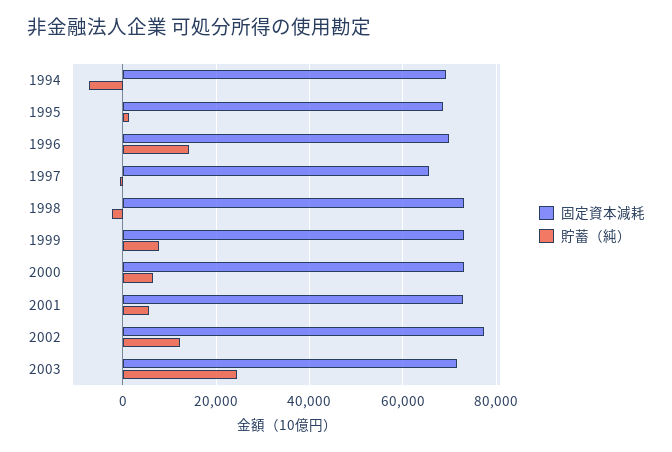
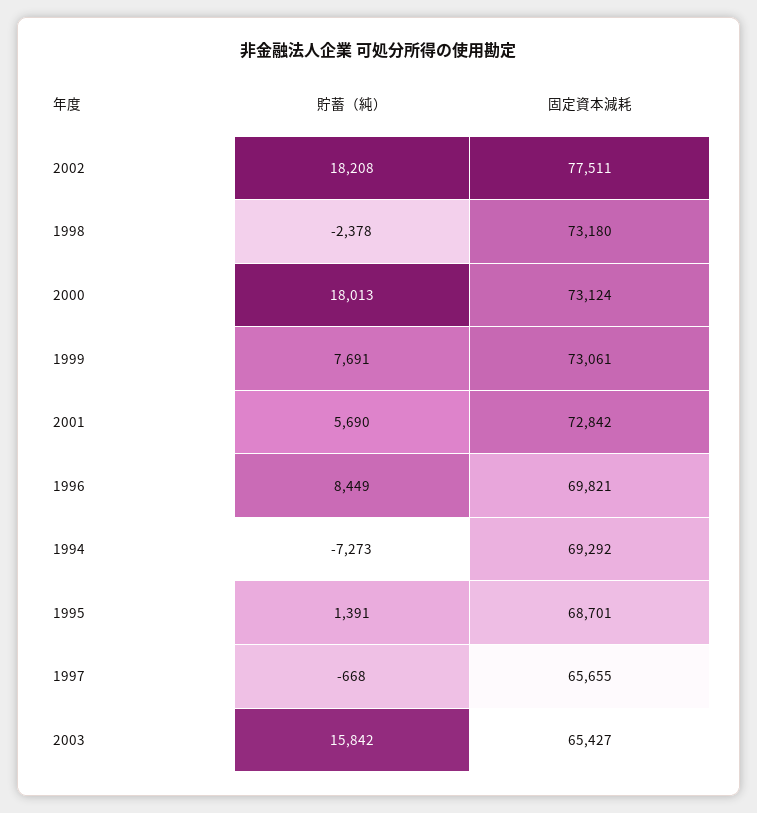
貯蓄（純）, 1996: 14000 -> 8449
貯蓄（純）, 2000: 6000 -> 18013
貯蓄（純）, 2002: 12000 -> 18208
固定資本減耗, 2003: 72000 -> 65427
貯蓄（純）, 2003: 24000 -> 15842

